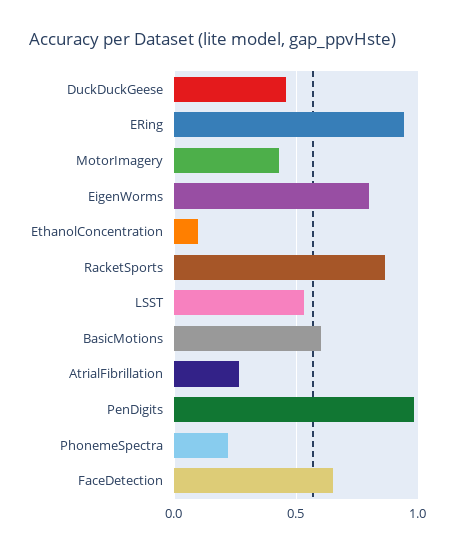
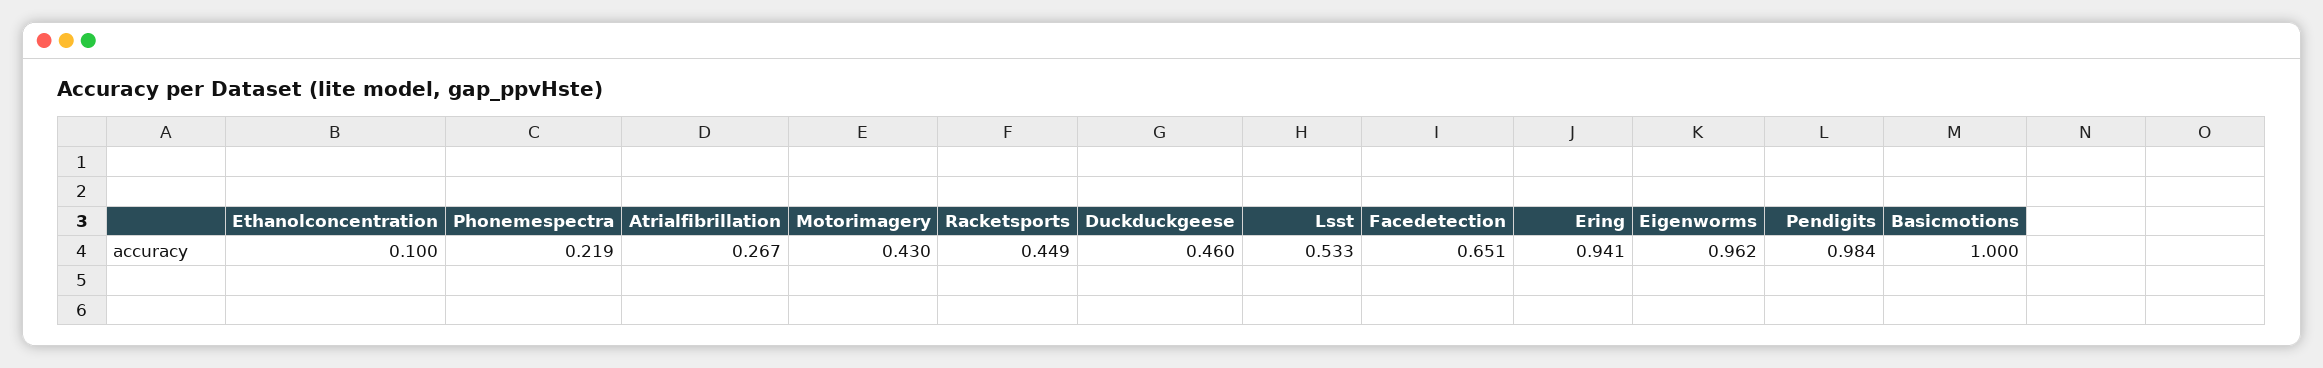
EigenWorms: 0.8 -> 0.962
RacketSports: 0.85 -> 0.449
BasicMotions: 0.6 -> 1

